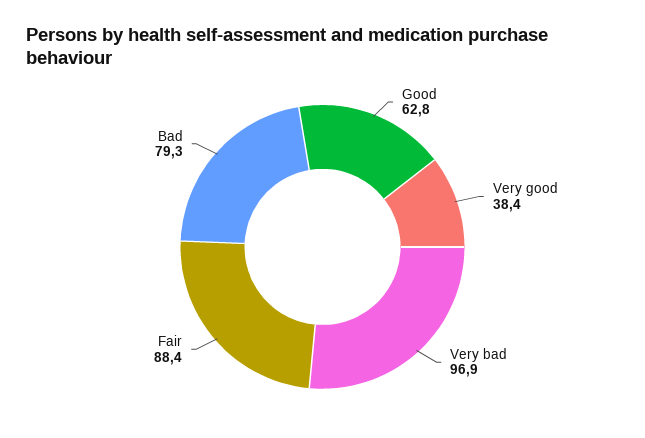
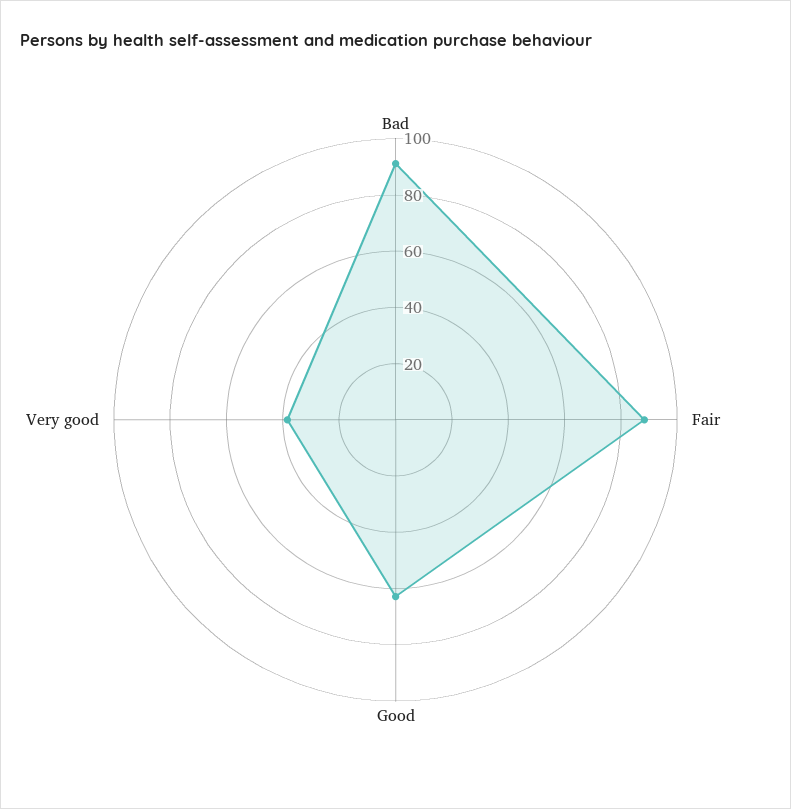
Very bad: 96.9 -> none
Bad: 79.3 -> 90

